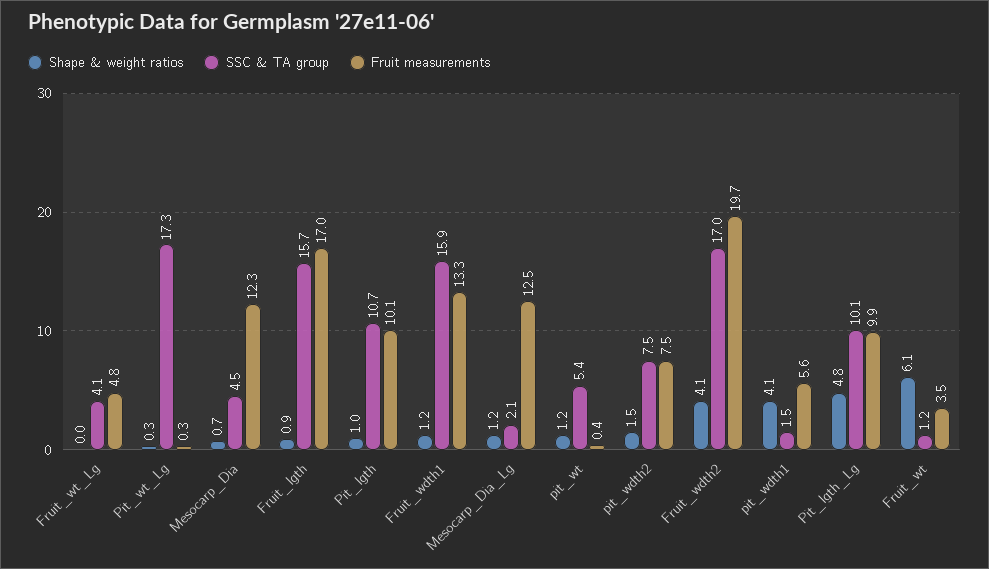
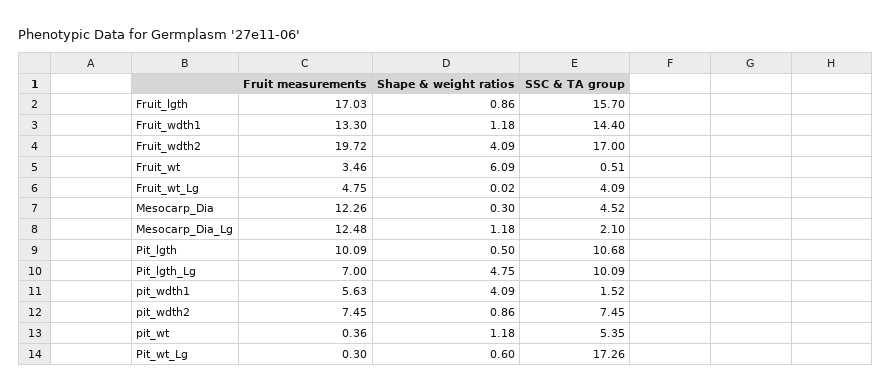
Shape & weight ratios, Pit_wt_Lg: 0.3 -> 0.6
Shape & weight ratios, Mesocarp_Dia: 0.7 -> 0.3
Shape & weight ratios, Pit_lgth: 1 -> 0.5
SSC & TA group, Fruit_wdth1: 15.9 -> 14.4
Shape & weight ratios, pit_wdth2: 1.5 -> 0.86
Fruit measurements, Pit_lgth_Lg: 9.9 -> 7
SSC & TA group, Fruit_wt: 1.2 -> 0.51

